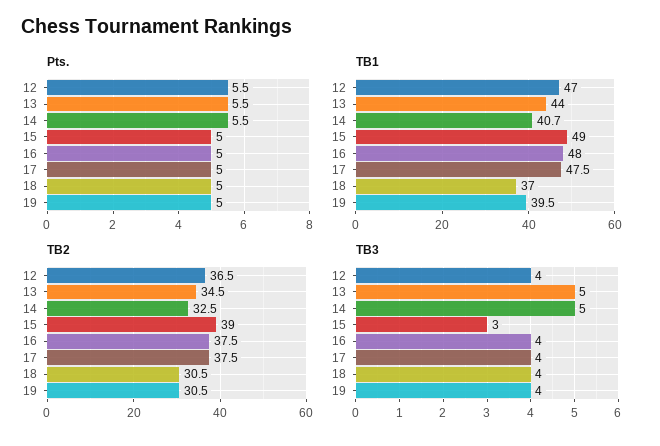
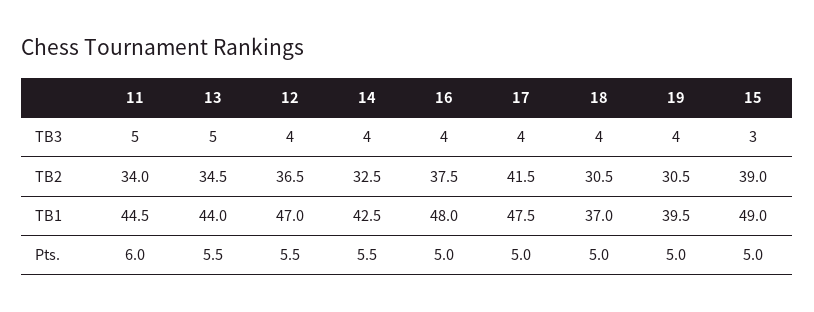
TB1, 14: 40.7 -> 42.5
TB2, 17: 37.5 -> 41.5
TB3, 14: 5 -> 4
TB3, 11: none -> 5
TB2, 11: none -> 34
TB1, 11: none -> 44.5
Pts., 11: none -> 6

